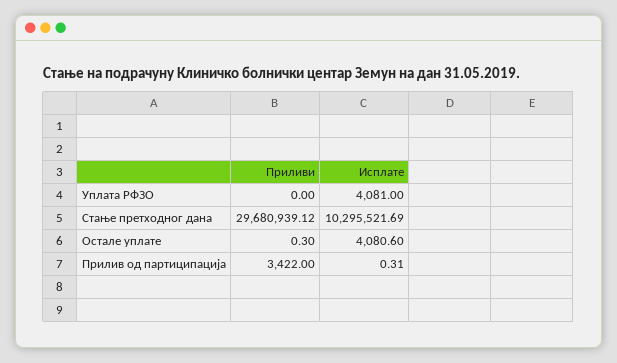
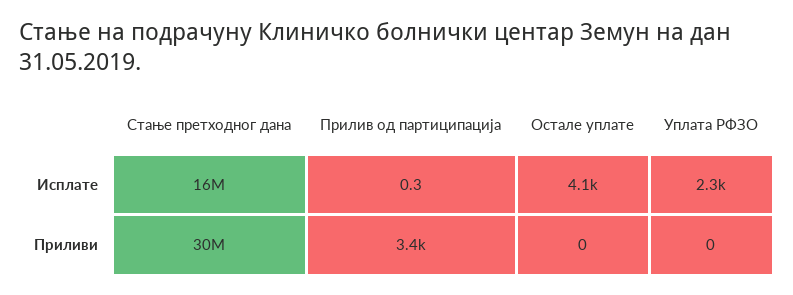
Исплате, Уплата РФЗО: 4081 -> 2300
Исплате, Стање претходног дана: 10295521.69 -> 16000000
Приливи, Остале уплате: 0.3 -> 0

